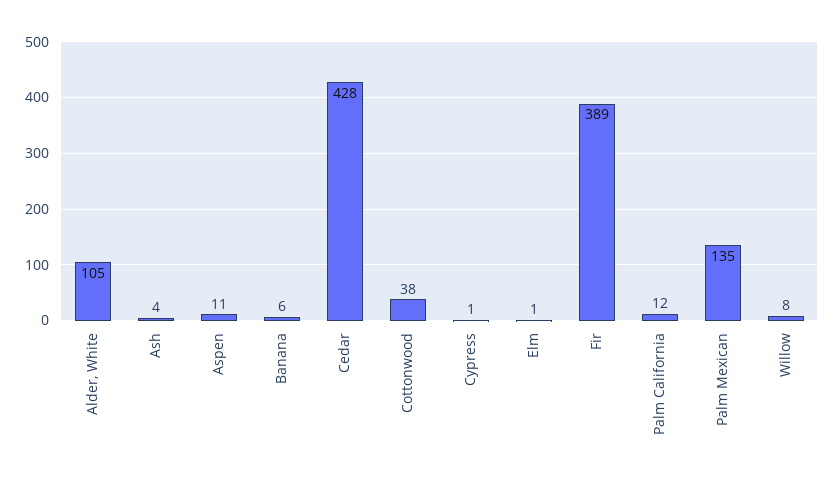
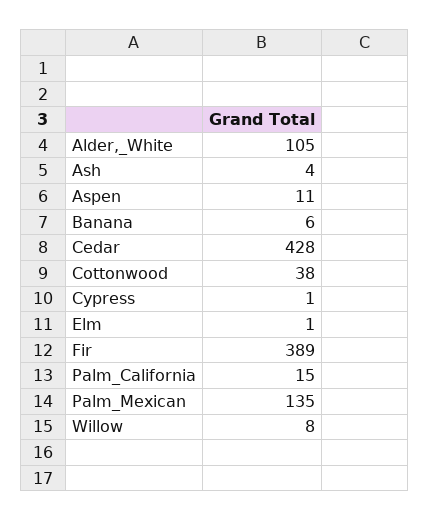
Palm California: 12 -> 15

